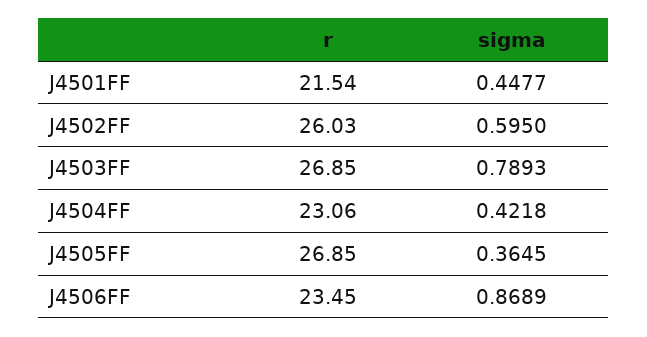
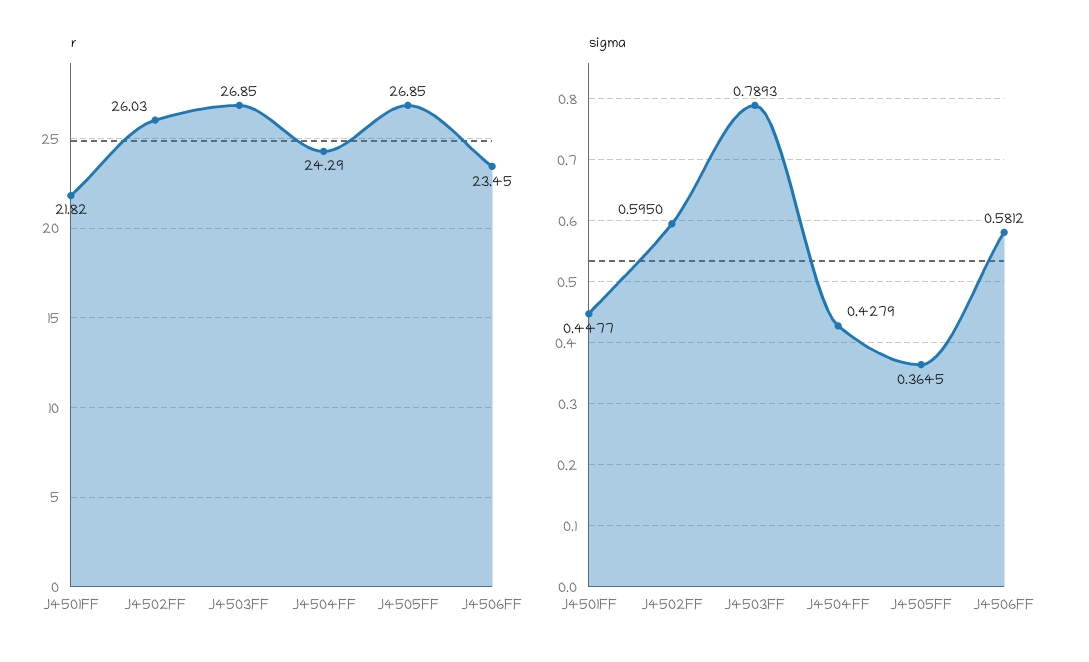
r, J4501FF: 21.54 -> 21.82
r, J4504FF: 23.06 -> 24.29
sigma, J4504FF: 0.4218 -> 0.4279
sigma, J4506FF: 0.8689 -> 0.5812

